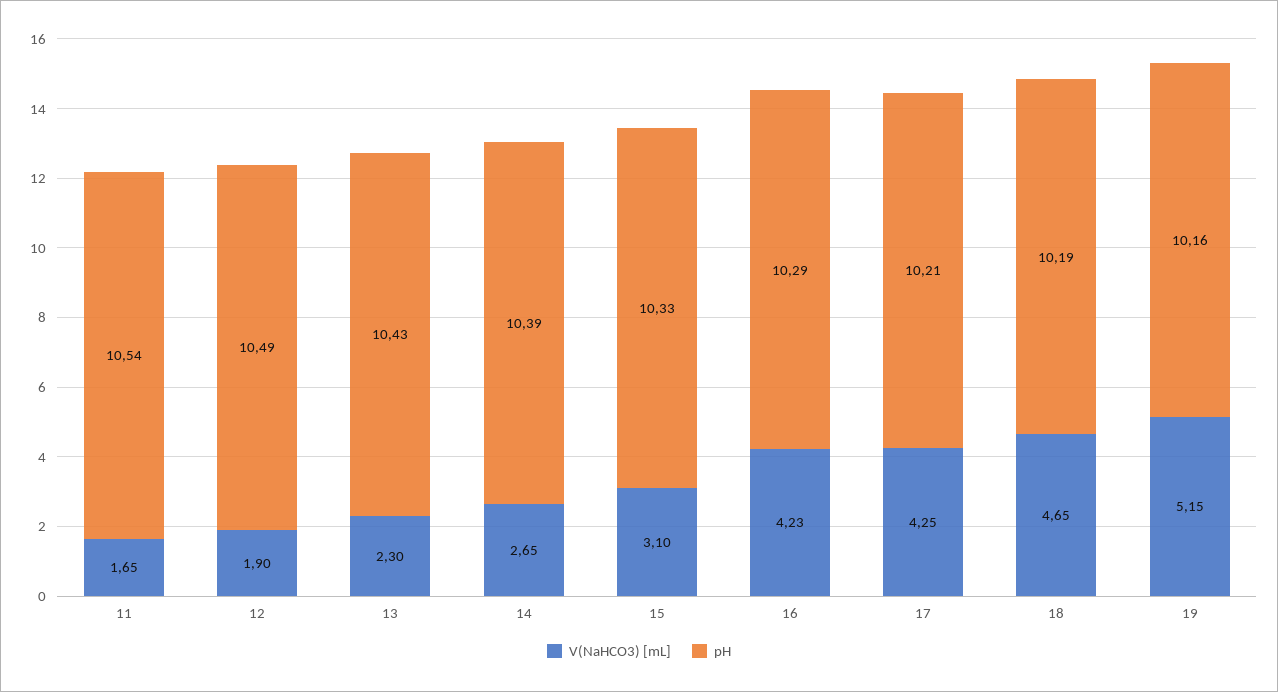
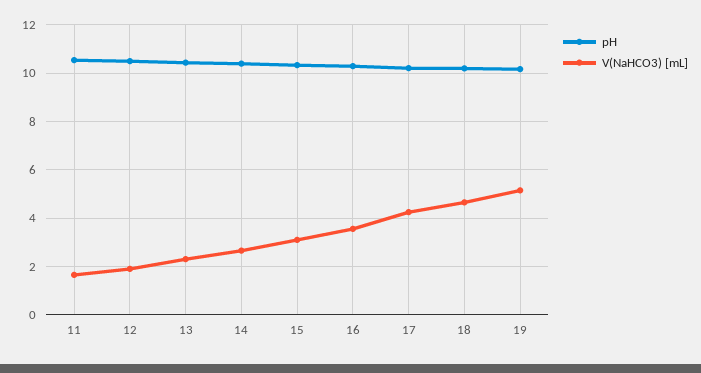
V(NaHCO3) [mL], 16: 4.23 -> 3.5

